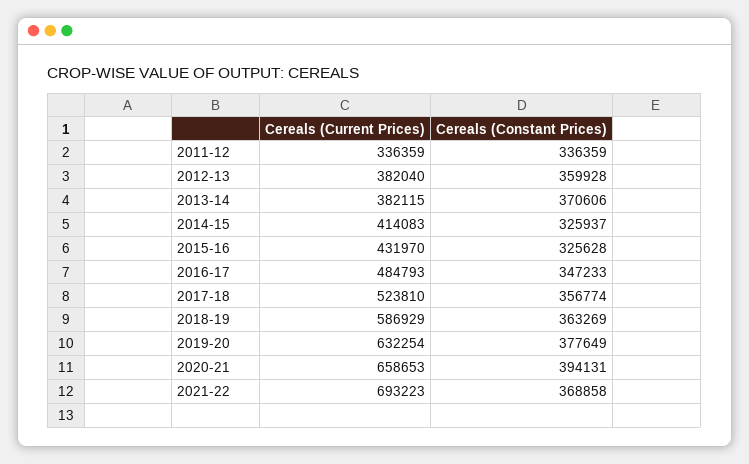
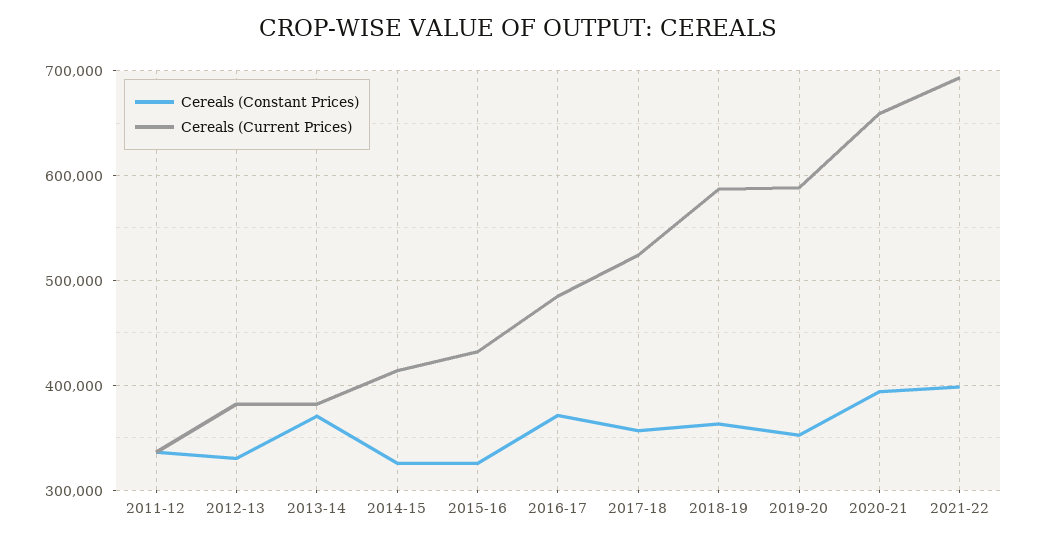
Cereals (Constant Prices), 2012-13: 359928 -> 330000
Cereals (Constant Prices), 2016-17: 347233 -> 370000
Cereals (Current Prices), 2019-20: 632254 -> 590000
Cereals (Constant Prices), 2019-20: 377649 -> 350000
Cereals (Constant Prices), 2021-22: 368858 -> 400000

